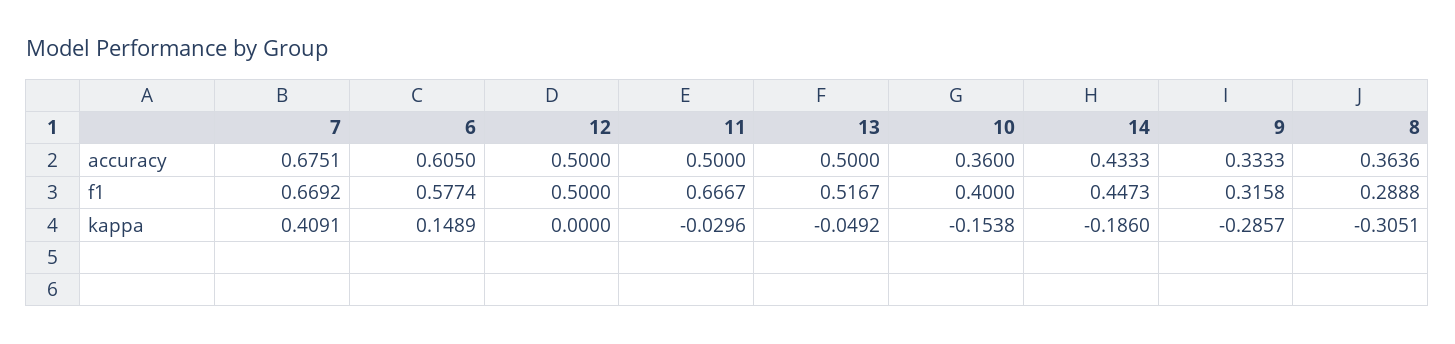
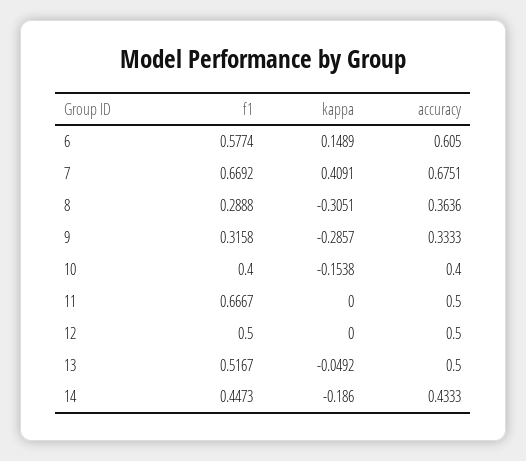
10, accuracy: 0.36 -> 0.4
11, kappa: -0.0296 -> 0

